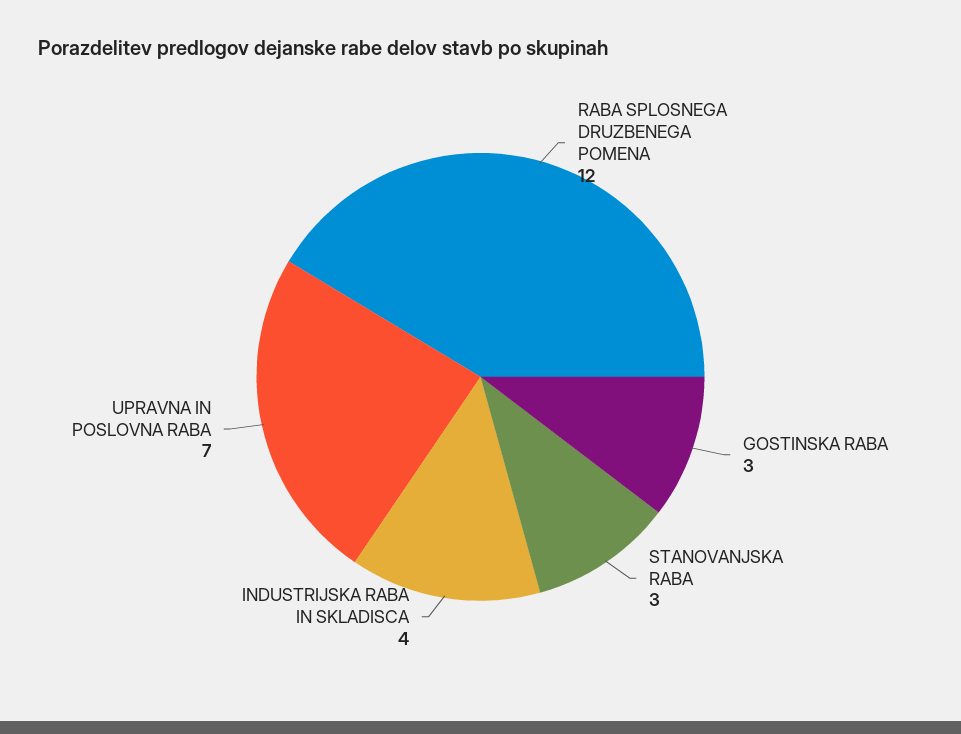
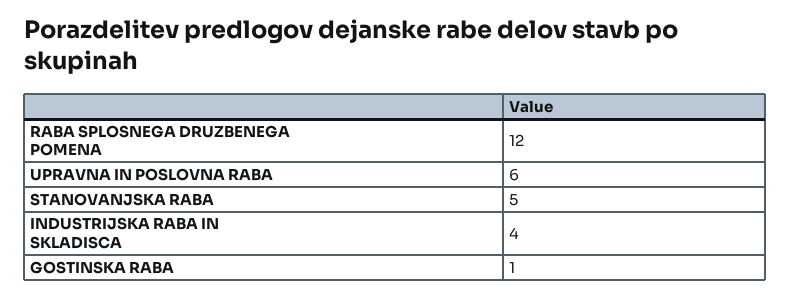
GOSTINSKA RABA: 3 -> 1
STANOVANJSKA RABA: 3 -> 5
UPRAVNA IN POSLOVNA RABA: 7 -> 6

